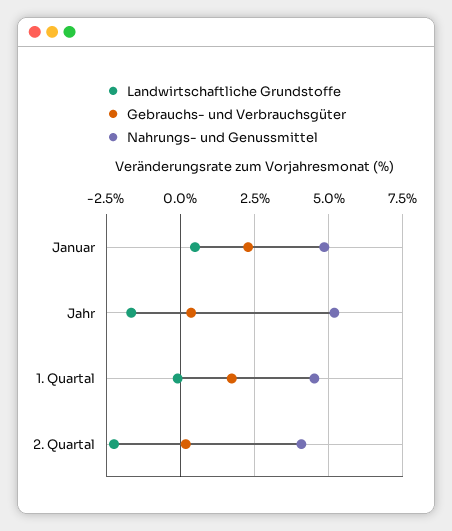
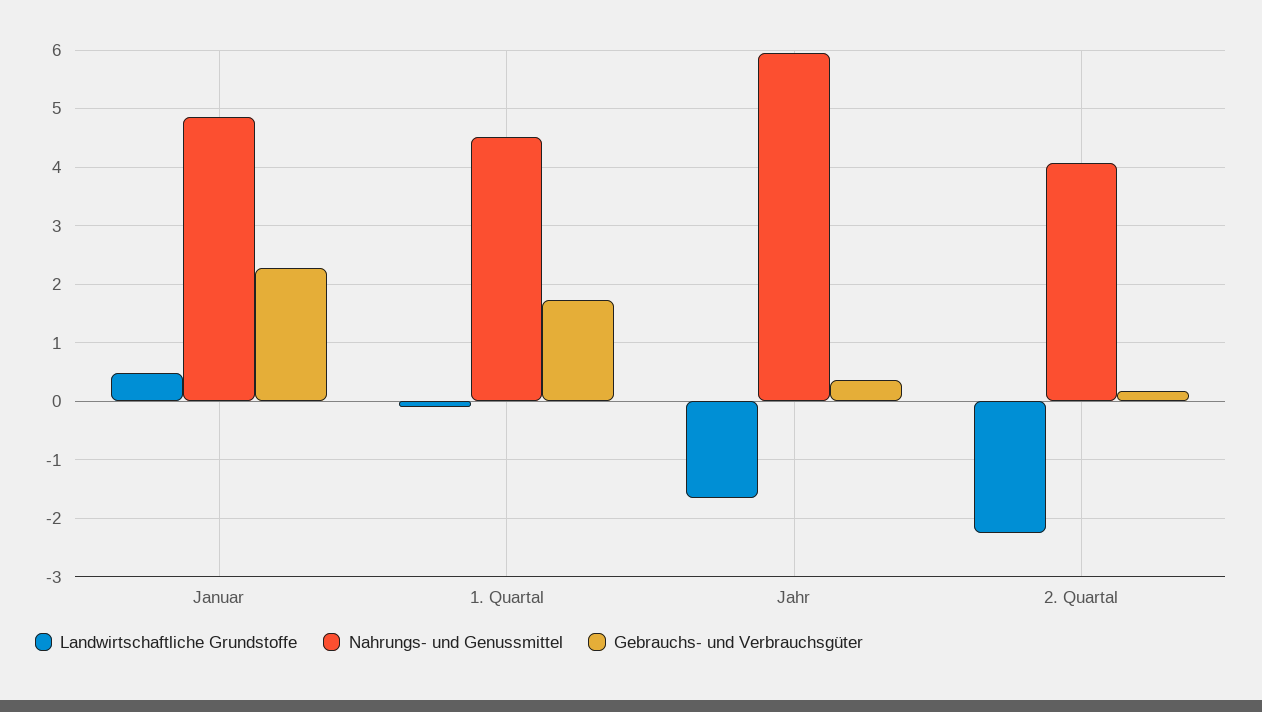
Nahrungs- und Genussmittel, Jahr: 5.25 -> 6

